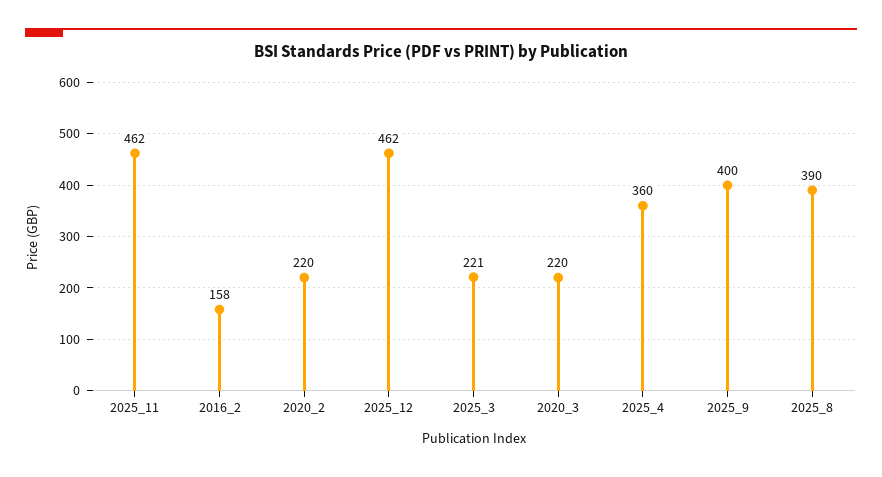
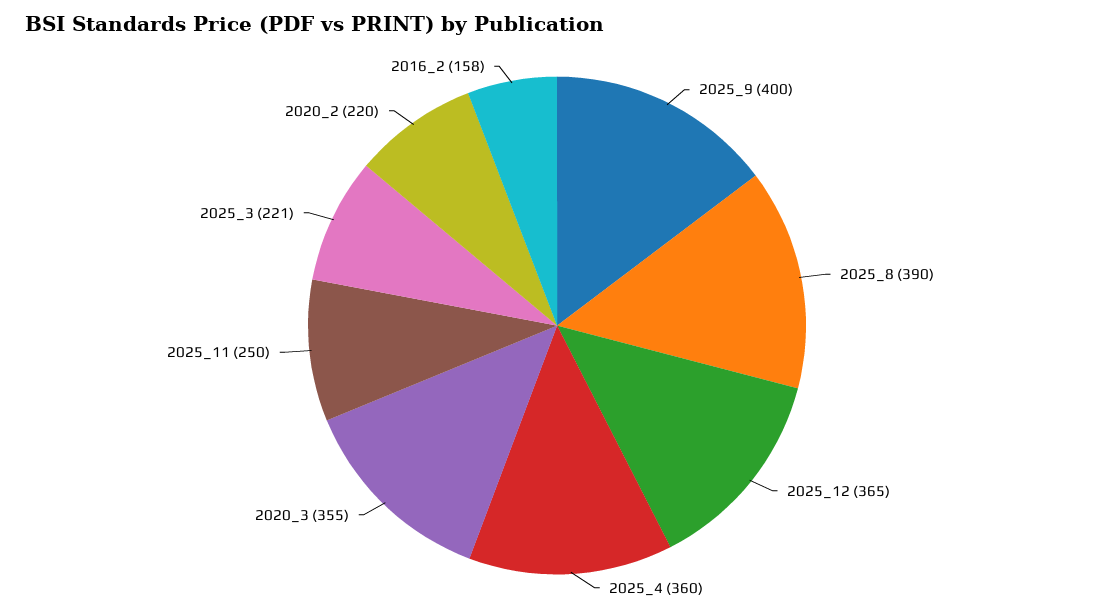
2025_11: 462 -> 250
2025_12: 462 -> 365
2020_3: 220 -> 355

